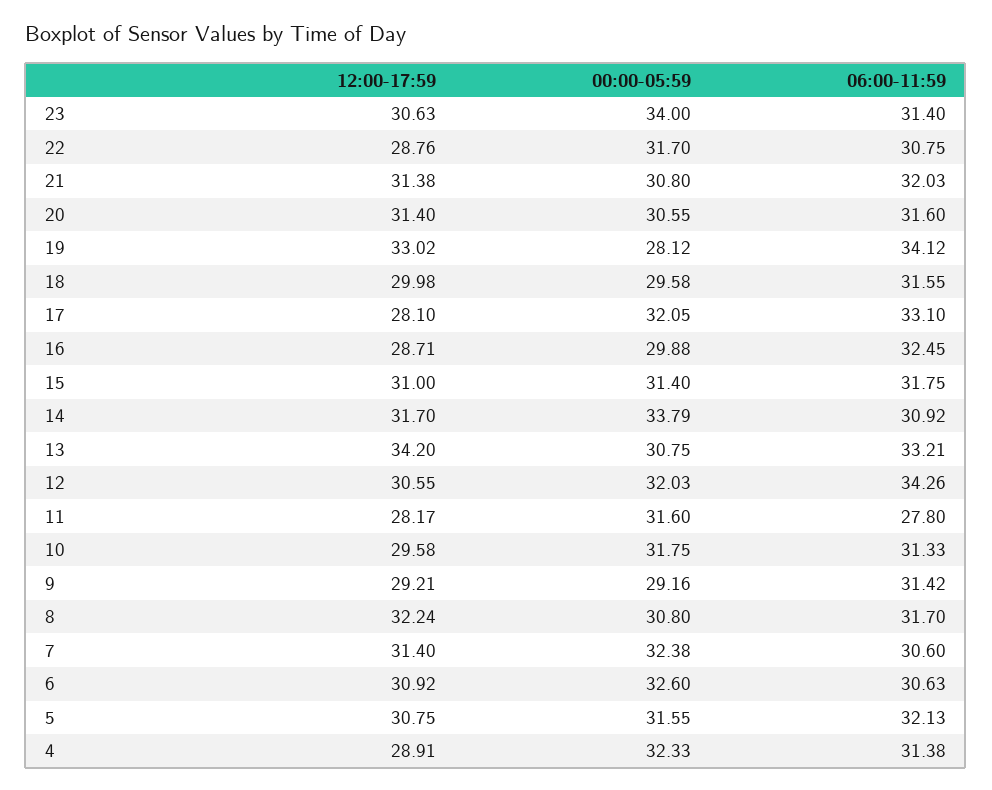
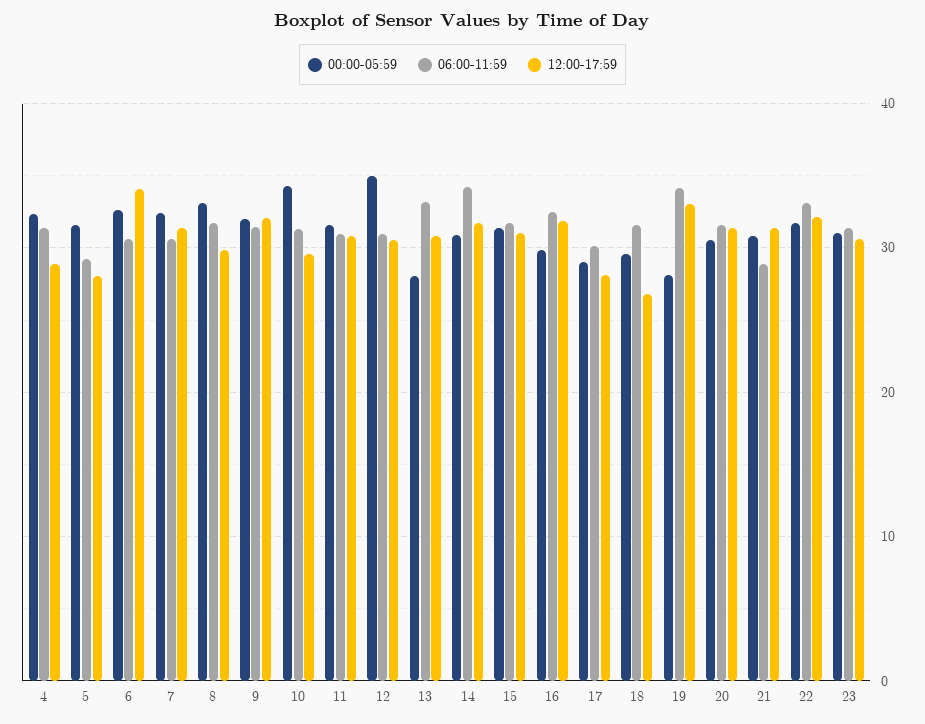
00:00-05:59, 23: 34 -> 31
12:00-17:59, 22: 28.76 -> 32
06:00-11:59, 22: 30.75 -> 33
06:00-11:59, 21: 32.03 -> 29
12:00-17:59, 18: 29.98 -> 27
00:00-05:59, 17: 32.05 -> 29
06:00-11:59, 17: 33.1 -> 30
12:00-17:59, 16: 28.71 -> 32
00:00-05:59, 14: 33.79 -> 31
06:00-11:59, 14: 30.92 -> 34
12:00-17:59, 13: 34.2 -> 31
00:00-05:59, 13: 30.75 -> 28
00:00-05:59, 12: 32.03 -> 35
06:00-11:59, 12: 34.26 -> 31
12:00-17:59, 11: 28.17 -> 31
06:00-11:59, 11: 27.8 -> 31
00:00-05:59, 10: 31.75 -> 34
12:00-17:59, 9: 29.21 -> 32
00:00-05:59, 9: 29.16 -> 32
12:00-17:59, 8: 32.24 -> 30
00:00-05:59, 8: 30.8 -> 33
12:00-17:59, 6: 30.92 -> 34
12:00-17:59, 5: 30.75 -> 28
06:00-11:59, 5: 32.13 -> 29

